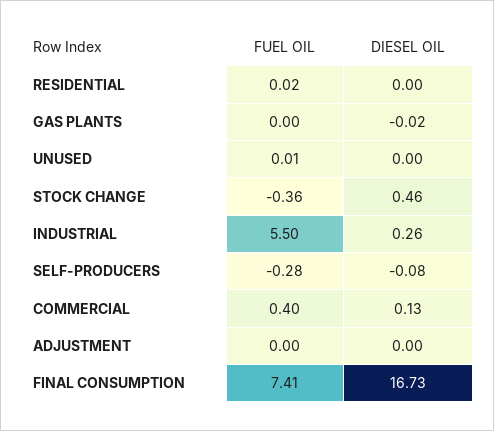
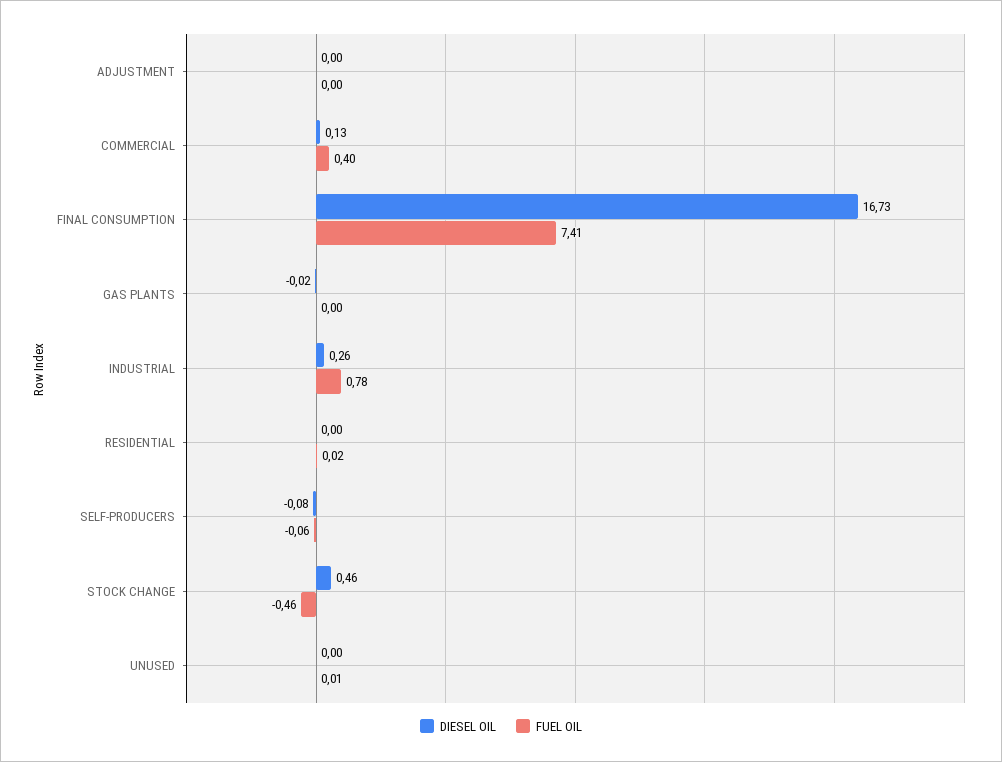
FUEL OIL, STOCK CHANGE: -0.36 -> -0.46
FUEL OIL, INDUSTRIAL: 5.5 -> 0.78
FUEL OIL, SELF-PRODUCERS: -0.28 -> -0.06

